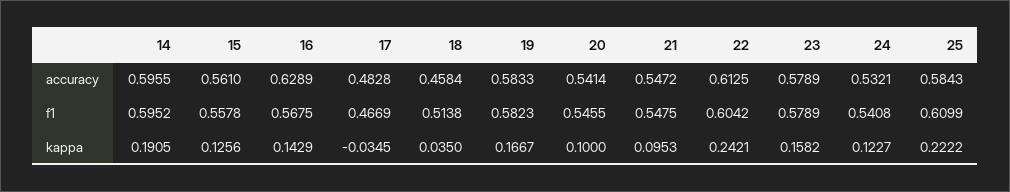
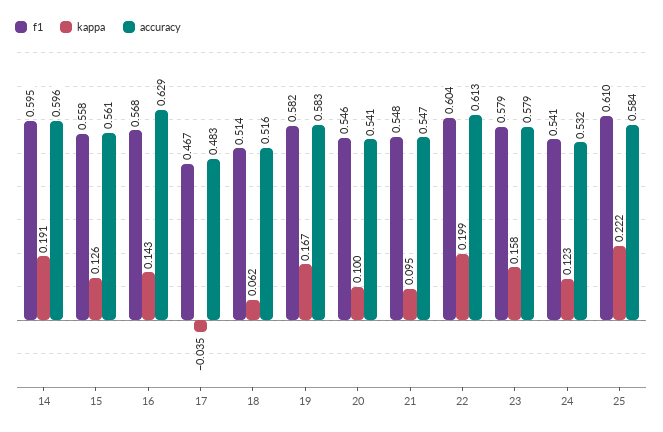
accuracy, 18: 0.4584 -> 0.516
kappa, 18: 0.035 -> 0.062
kappa, 22: 0.2421 -> 0.199

